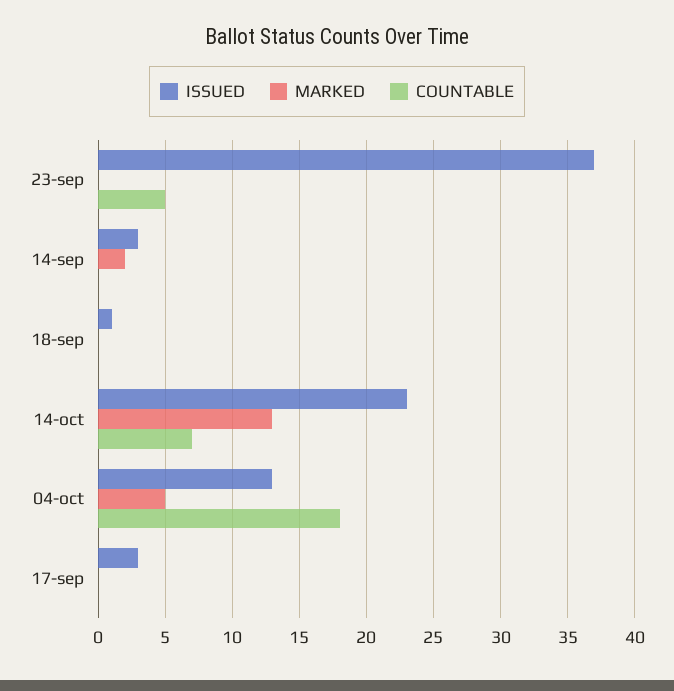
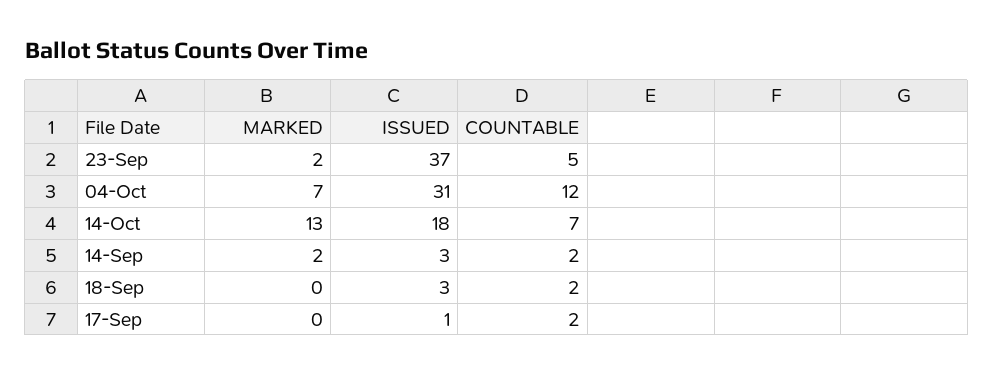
MARKED, 23-sep: 0 -> 2
COUNTABLE, 14-sep: 0 -> 2
ISSUED, 18-sep: 1 -> 3
COUNTABLE, 18-sep: 0 -> 2
ISSUED, 14-oct: 23 -> 18
ISSUED, 04-oct: 13 -> 31
MARKED, 04-oct: 5 -> 7
COUNTABLE, 04-oct: 18 -> 12
ISSUED, 17-sep: 3 -> 1
COUNTABLE, 17-sep: 0 -> 2

